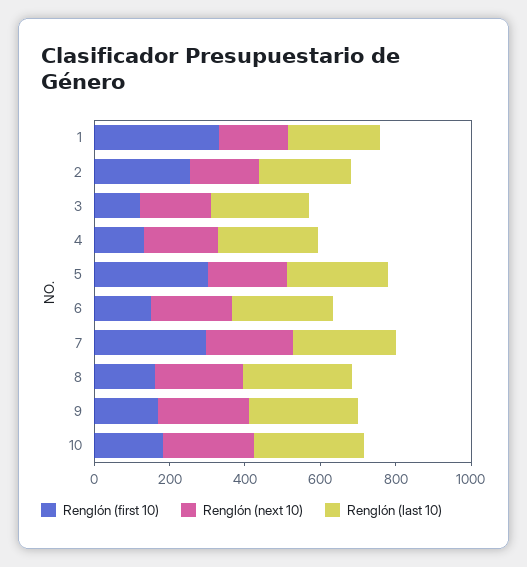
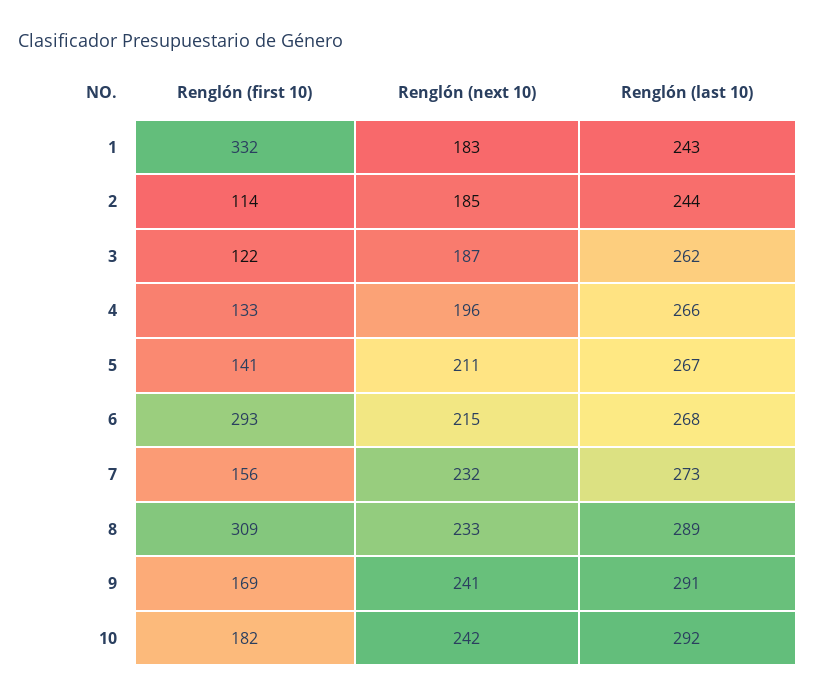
Renglón (first 10), 2: 250 -> 114
Renglón (first 10), 5: 300 -> 141
Renglón (first 10), 6: 150 -> 293
Renglón (first 10), 7: 300 -> 156
Renglón (first 10), 8: 150 -> 309

